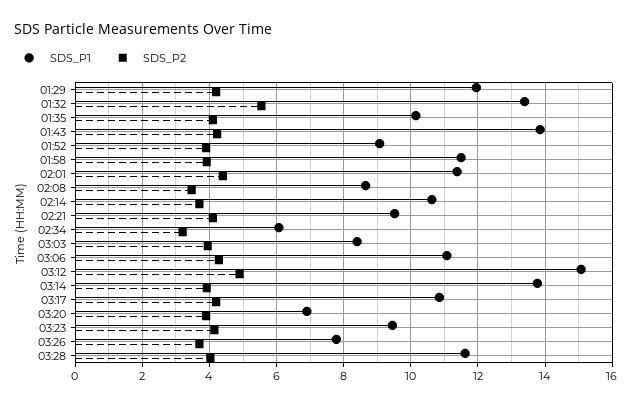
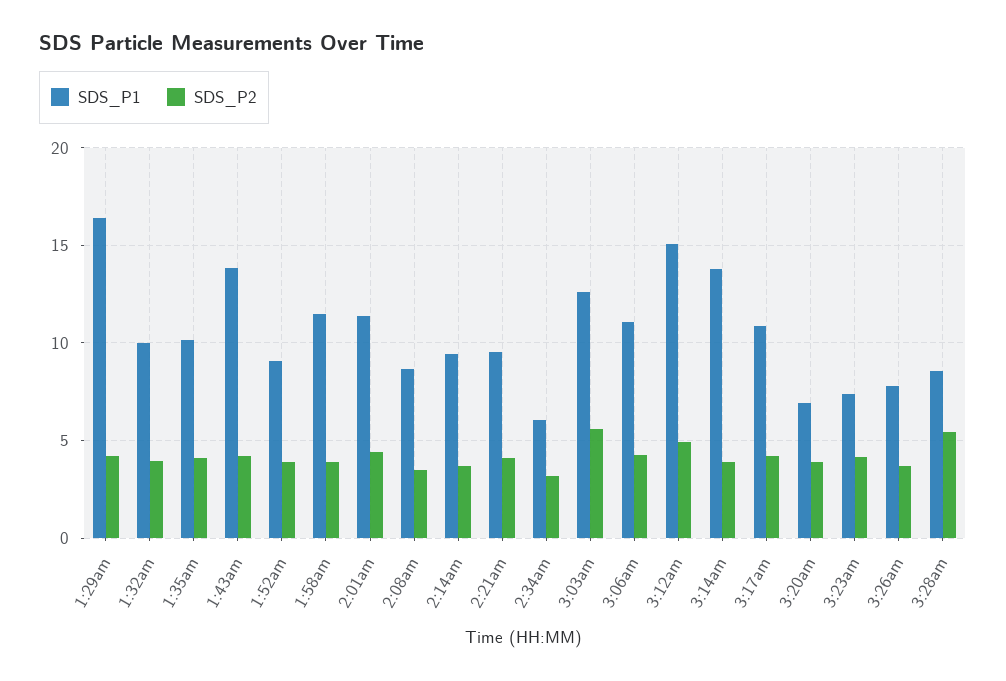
SDS_P1, 01:29: 12 -> 16.5
SDS_P1, 01:32: 13.4 -> 10
SDS_P2, 01:32: 5.6 -> 4
SDS_P1, 02:14: 10.6 -> 9.5
SDS_P1, 03:03: 8.4 -> 12.5
SDS_P2, 03:03: 4 -> 5.5
SDS_P1, 03:23: 9.4 -> 7.5
SDS_P1, 03:28: 11.6 -> 8.5
SDS_P2, 03:28: 4 -> 5.5

